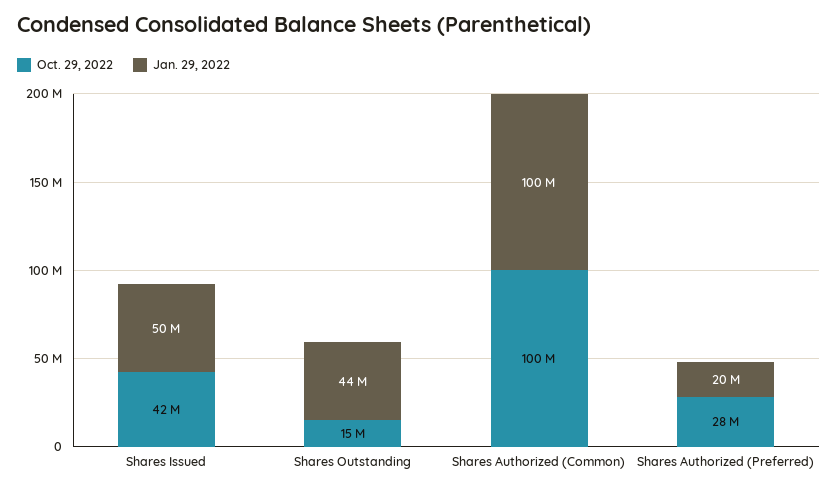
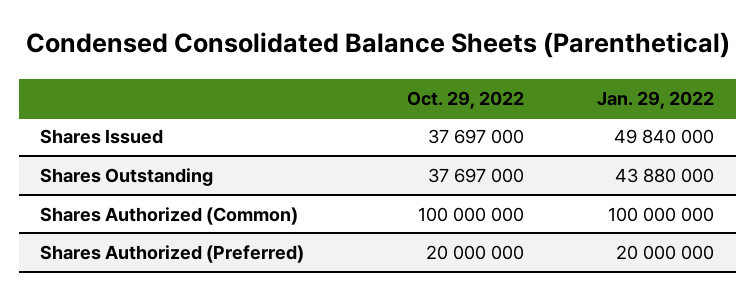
Oct. 29, 2022, Shares Issued: 42000000 -> 37697000
Oct. 29, 2022, Shares Outstanding: 15000000 -> 37697000
Oct. 29, 2022, Shares Authorized (Preferred): 28000000 -> 20000000

